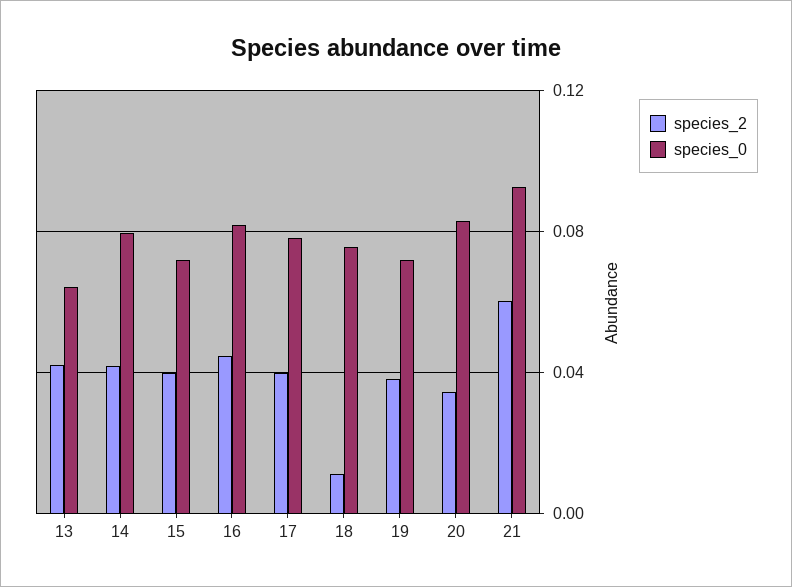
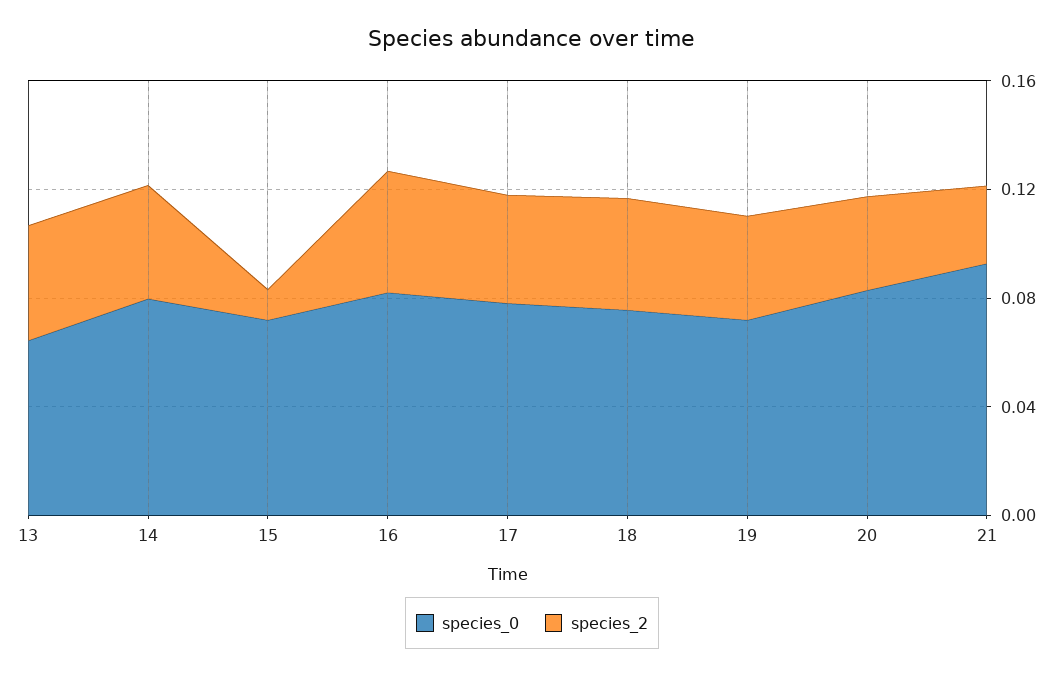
species_2, 15: 0.04 -> 0.01
species_2, 18: 0.01 -> 0.04
species_2, 21: 0.06 -> 0.03

